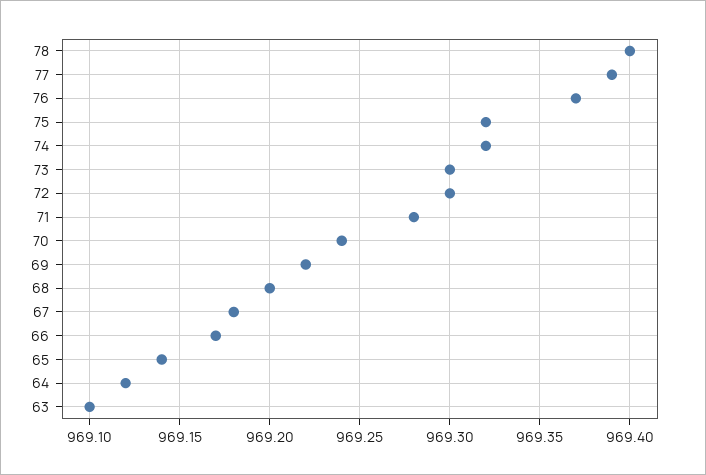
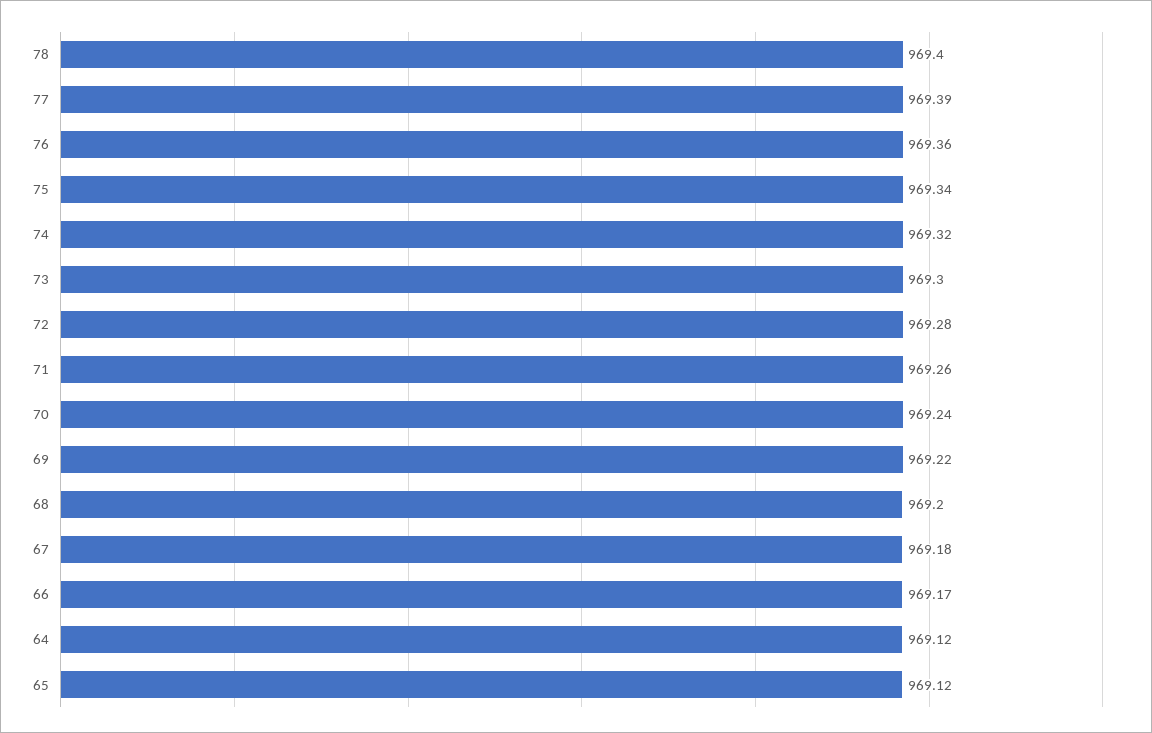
76: 969.37 -> 969.36
75: 969.32 -> 969.34
72: 969.3 -> 969.28
71: 969.28 -> 969.26
65: 969.14 -> 969.12
63: 969.1 -> none

